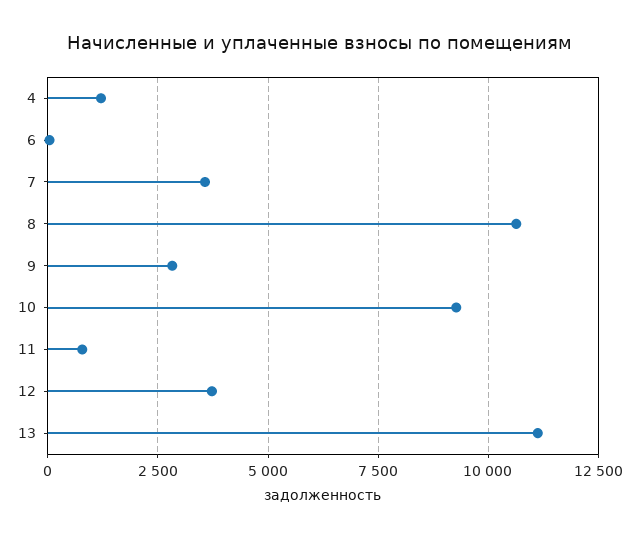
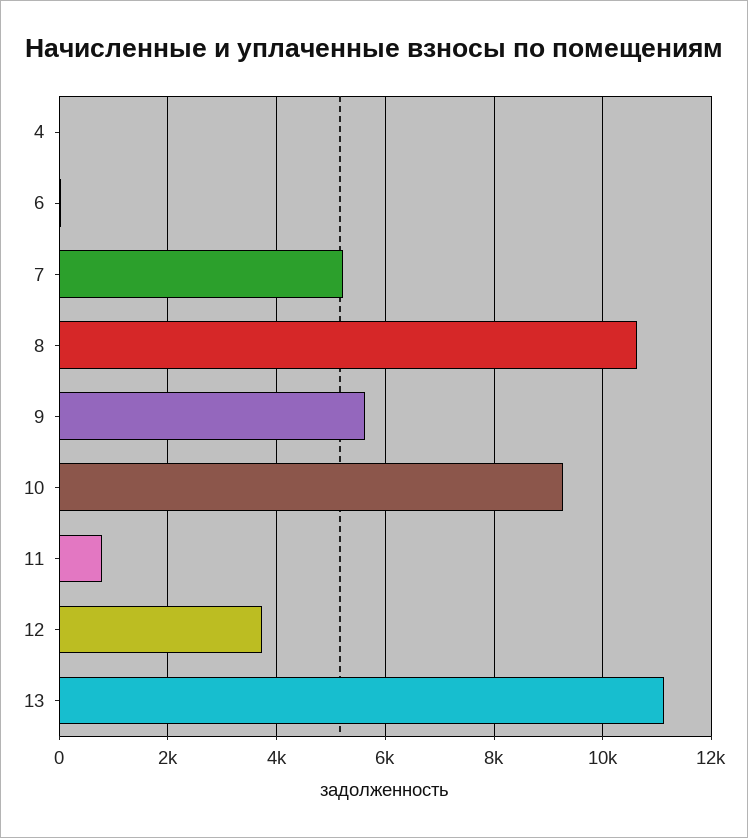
4: 1250 -> 0
7: 3500 -> 5200
9: 2750 -> 5600

